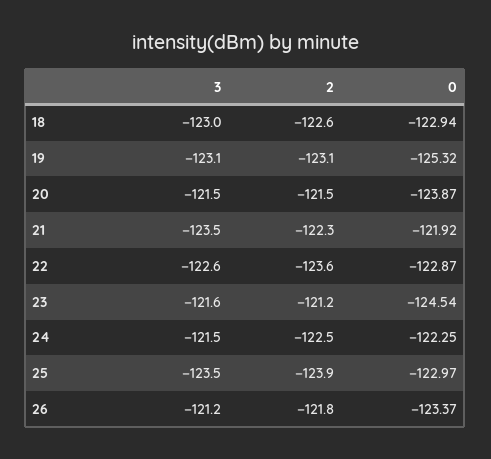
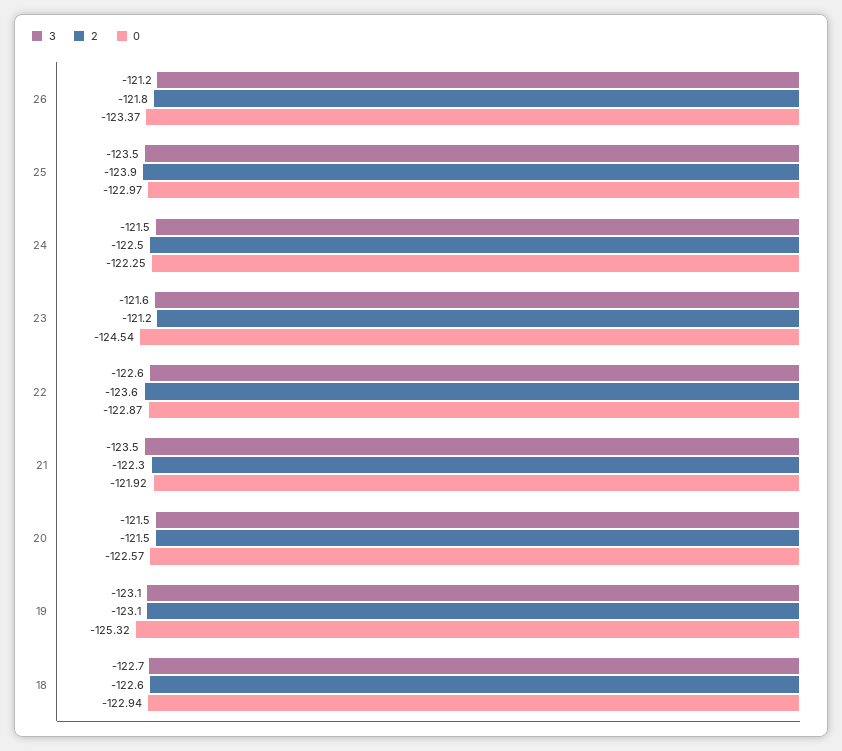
3, 18: -123 -> -122.7
0, 20: -123.87 -> -122.57

